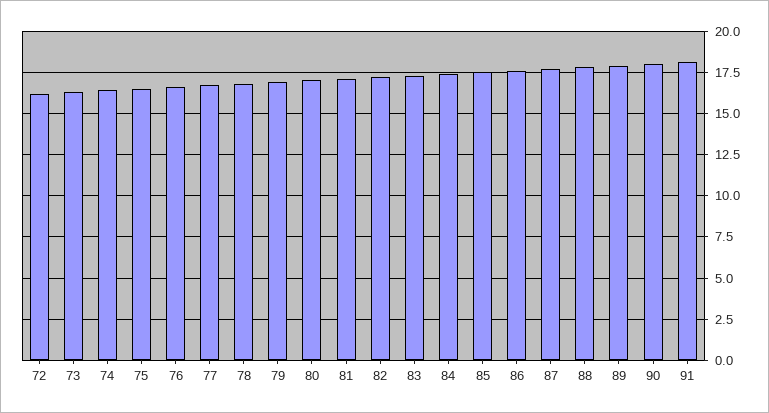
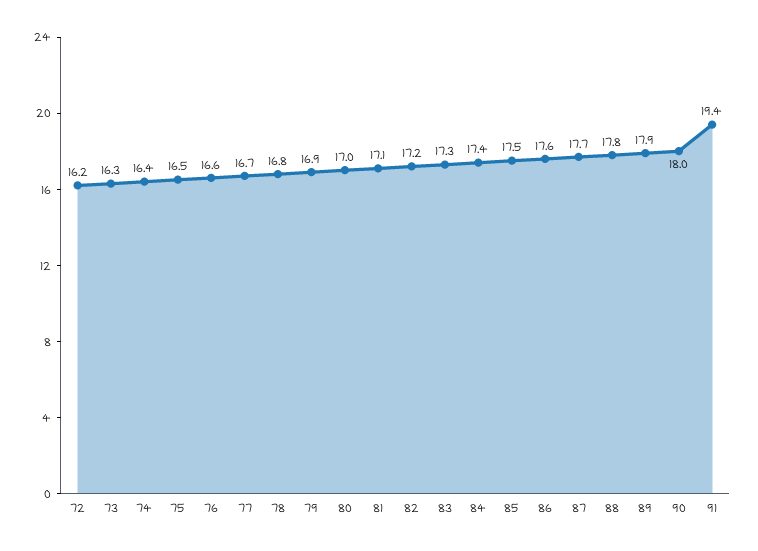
91: 18 -> 19.4

